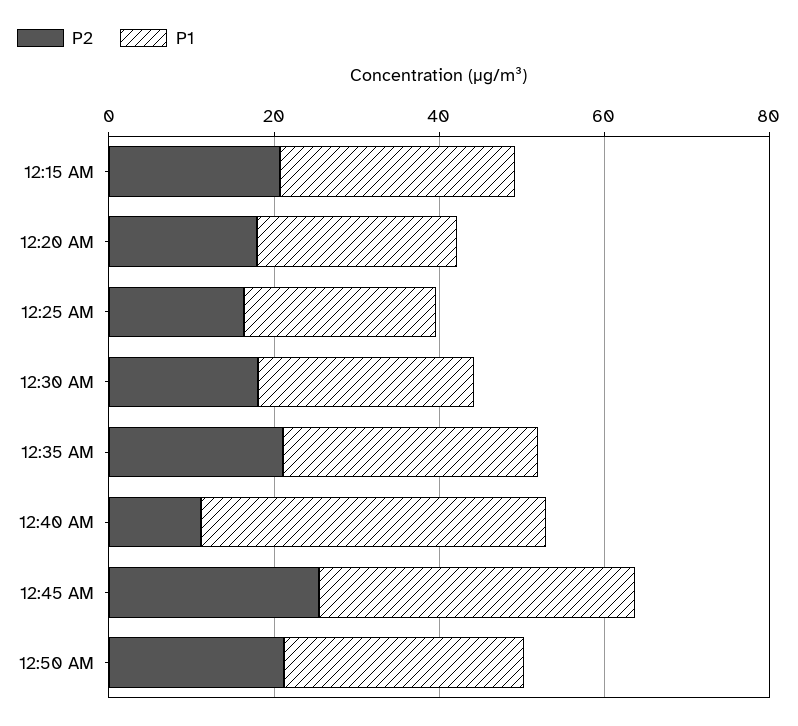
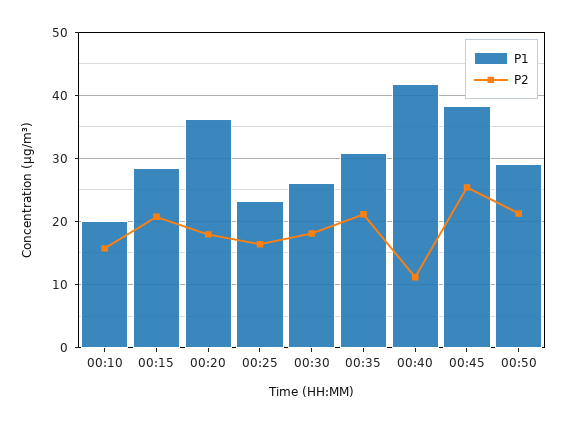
P1, 12:20 AM: 25 -> 36
P1, 00:10: none -> 20
P2, 00:10: none -> 16

